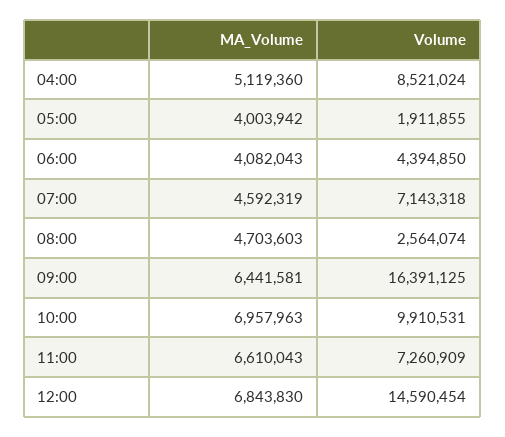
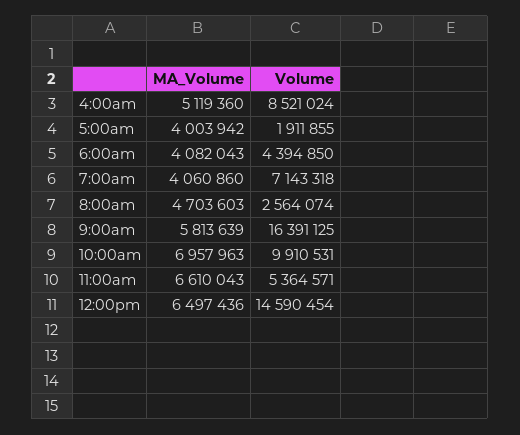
MA_Volume, 07:00: 4592319 -> 4060860
MA_Volume, 09:00: 6441581 -> 5813639
Volume, 11:00: 7260909 -> 5364571
MA_Volume, 12:00: 6843830 -> 6497436

